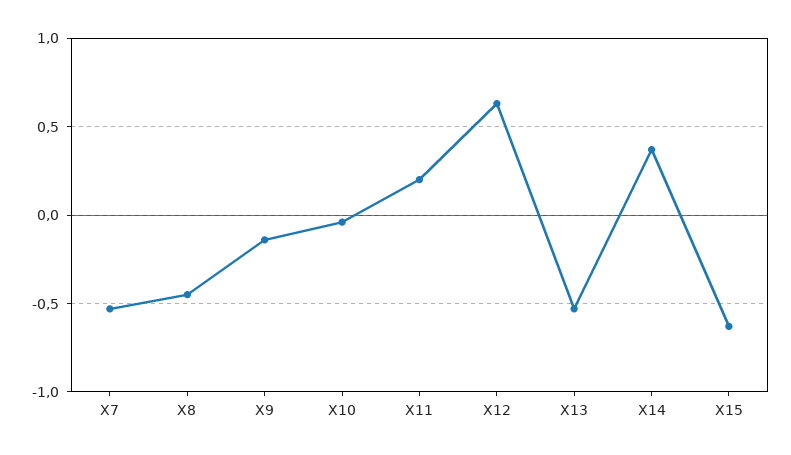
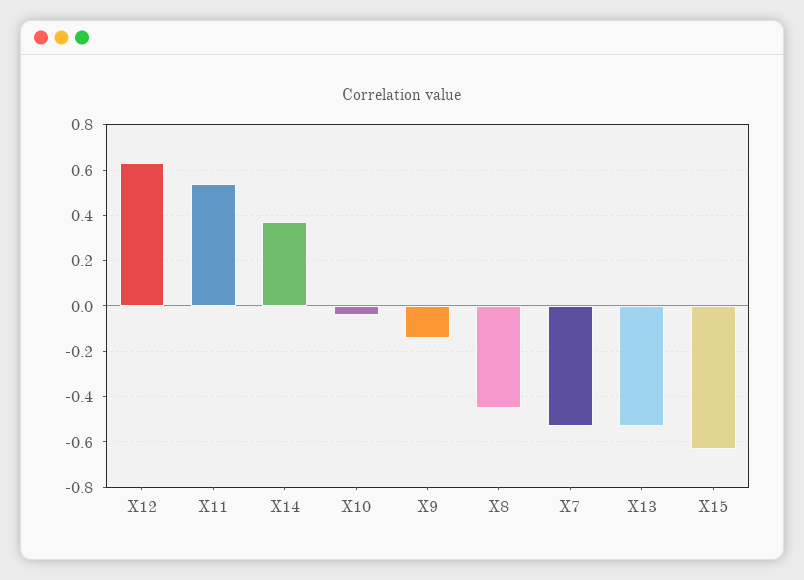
X11: 0.2 -> 0.55

